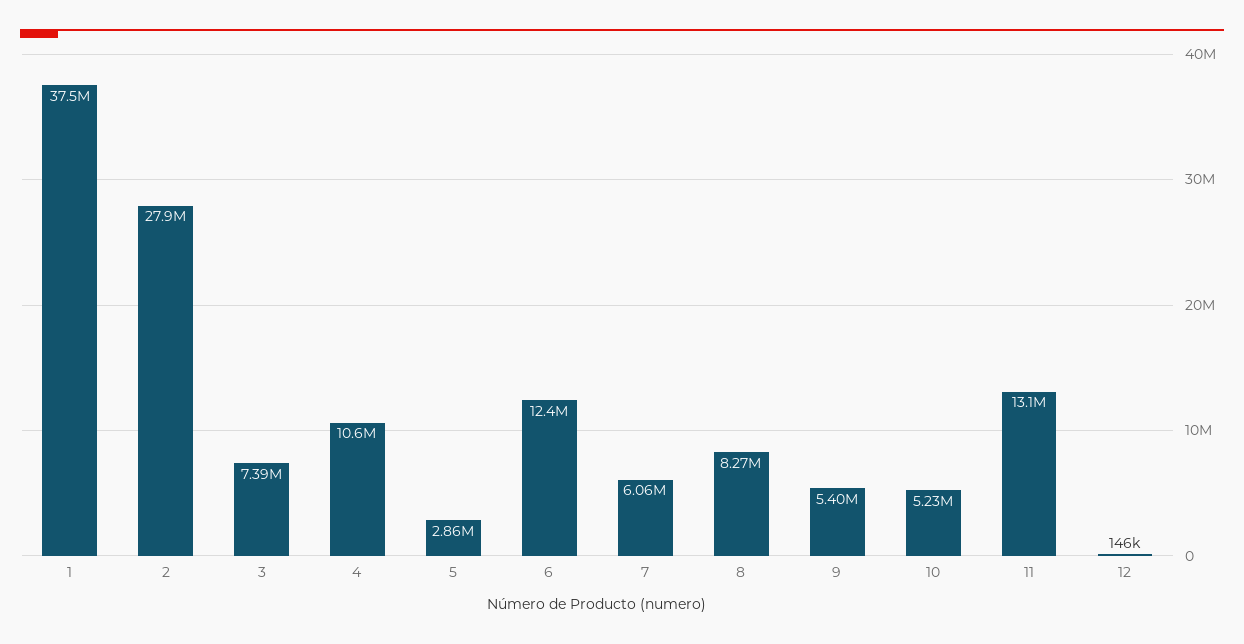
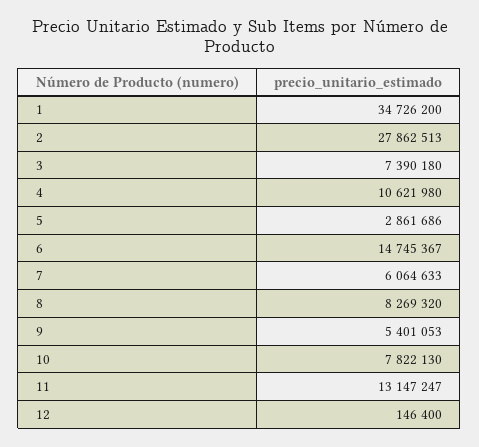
1: 37500000 -> 34726200
6: 12400000 -> 14745367
10: 5230000 -> 7822130

